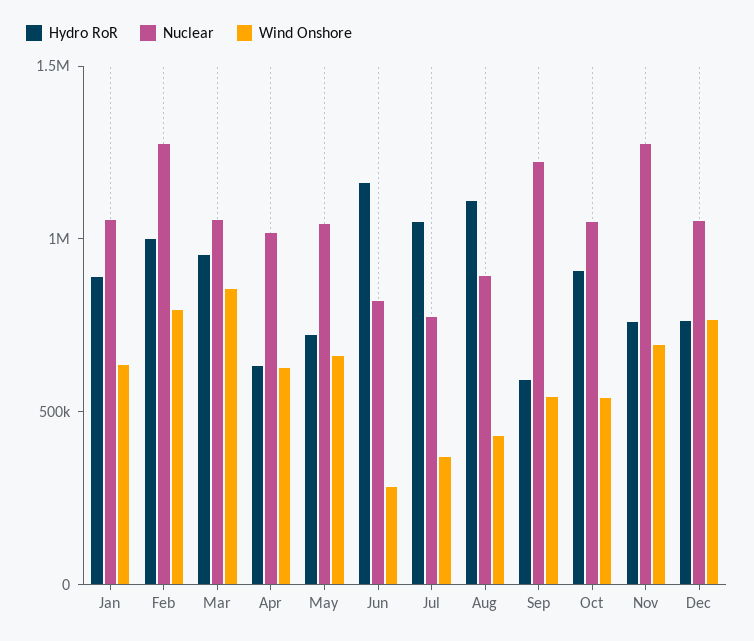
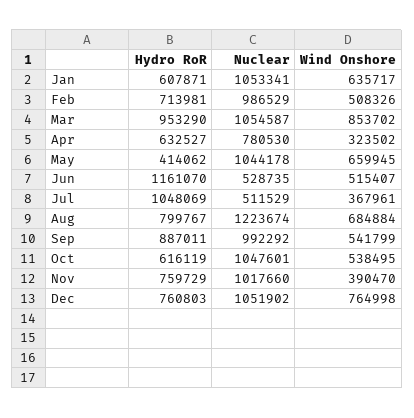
Hydro RoR, Jan: 900000 -> 607871
Hydro RoR, Feb: 1000000 -> 713981
Nuclear, Feb: 1300000 -> 986529
Wind Onshore, Feb: 800000 -> 508326
Nuclear, Apr: 1000000 -> 780530
Wind Onshore, Apr: 600000 -> 323502
Hydro RoR, May: 700000 -> 414062
Nuclear, Jun: 800000 -> 528735
Wind Onshore, Jun: 300000 -> 515407
Nuclear, Jul: 800000 -> 511529
Hydro RoR, Aug: 1100000 -> 799767
Nuclear, Aug: 900000 -> 1223674
Wind Onshore, Aug: 400000 -> 684884
Hydro RoR, Sep: 600000 -> 887011
Nuclear, Sep: 1200000 -> 992292
Hydro RoR, Oct: 900000 -> 616119
Nuclear, Nov: 1300000 -> 1017660
Wind Onshore, Nov: 700000 -> 390470

